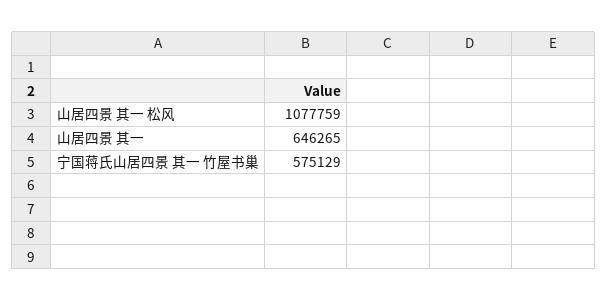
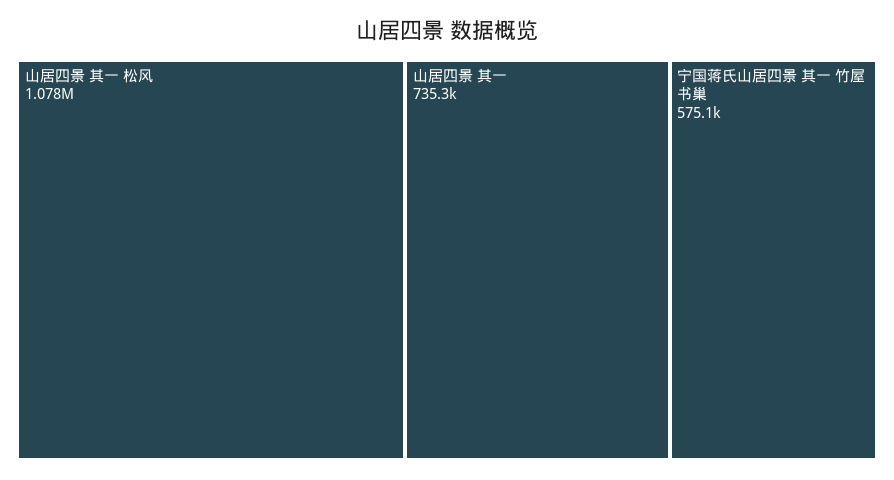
山居四景 其一: 646265 -> 735300

